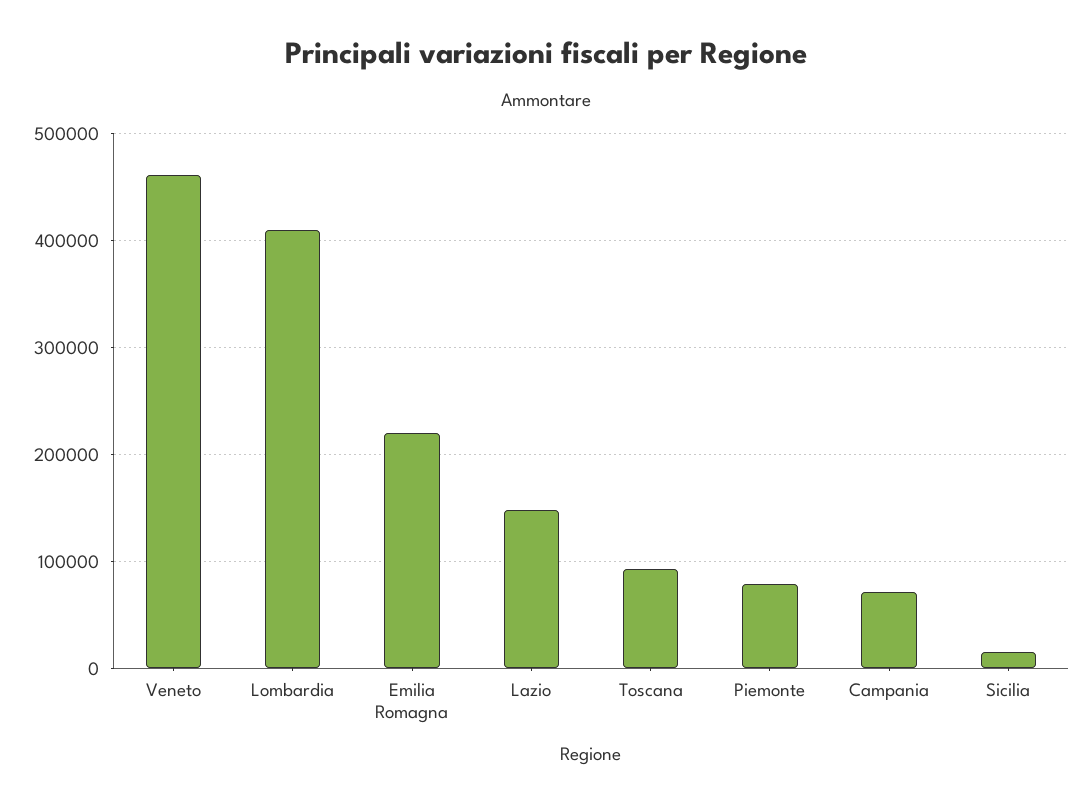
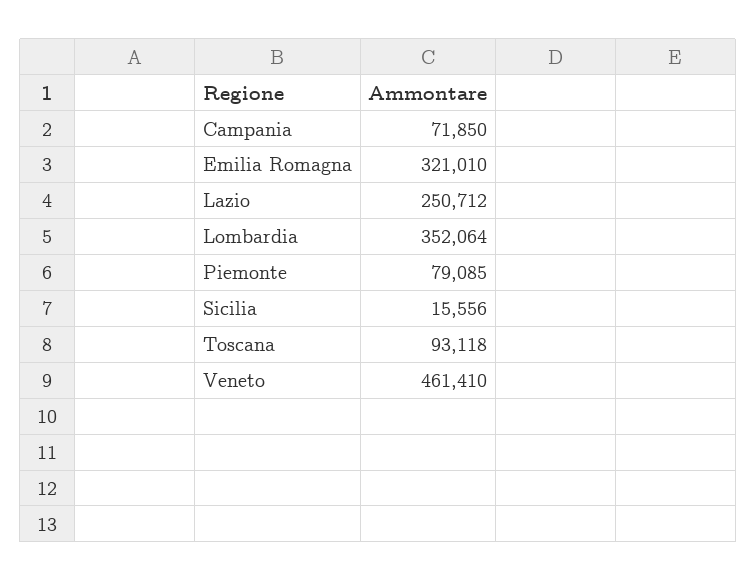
Lombardia: 410000 -> 352064
Emilia Romagna: 220000 -> 321010
Lazio: 150000 -> 250712

